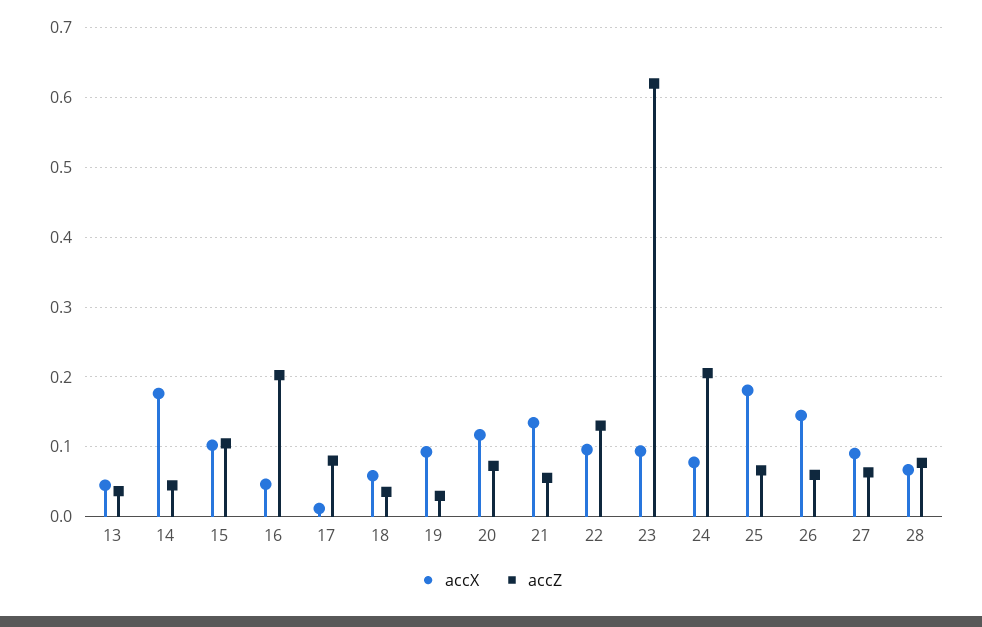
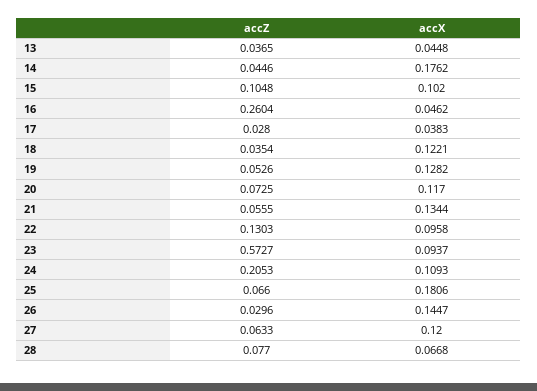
accZ, 16: 0.2 -> 0.2604
accX, 17: 0.01 -> 0.0383
accZ, 17: 0.08 -> 0.028
accX, 18: 0.06 -> 0.1221
accX, 19: 0.09 -> 0.1282
accZ, 19: 0.03 -> 0.0526
accZ, 23: 0.62 -> 0.5727
accX, 24: 0.08 -> 0.1093
accZ, 26: 0.06 -> 0.0296
accX, 27: 0.09 -> 0.12

